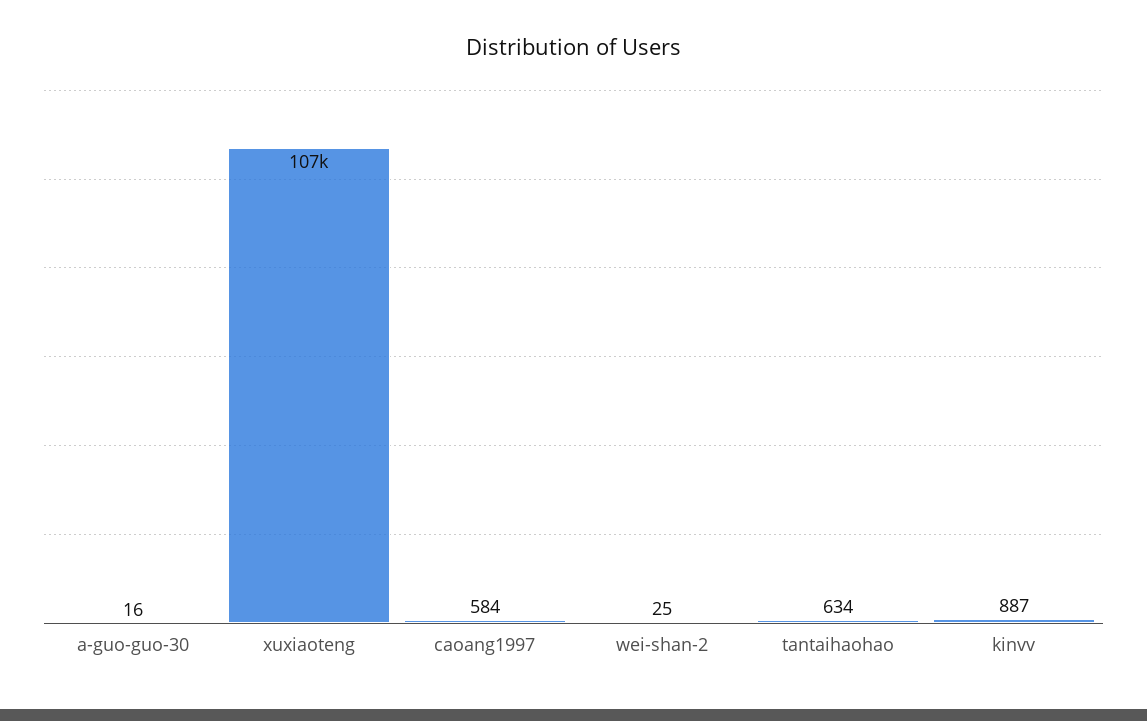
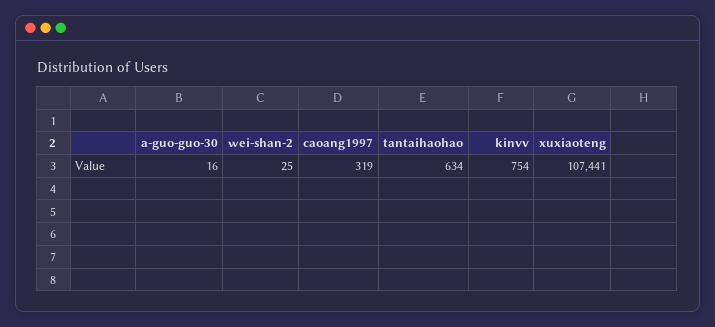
caoang1997: 584 -> 319
kinvv: 887 -> 754

